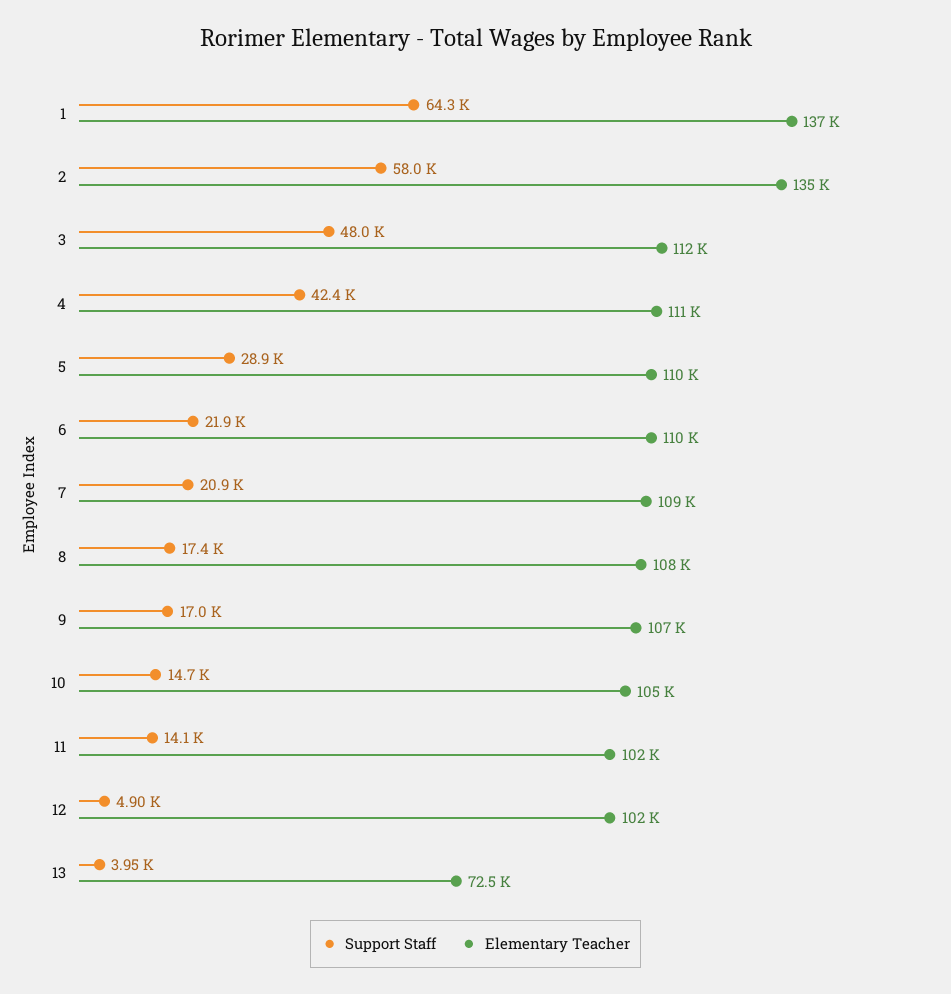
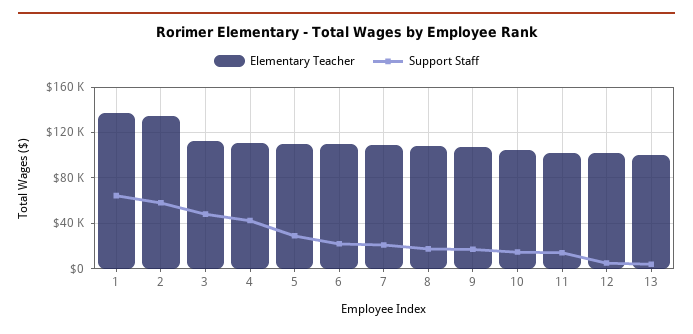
Elementary Teacher, 13: 72500 -> 100000

